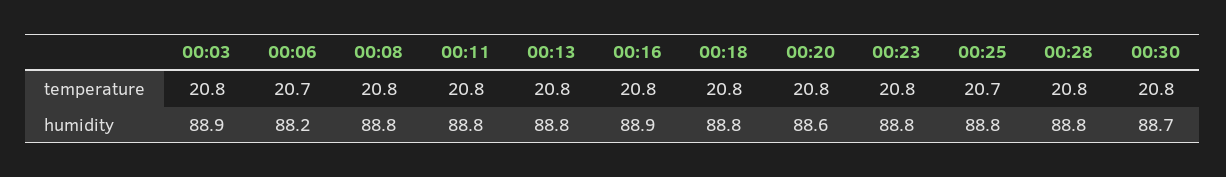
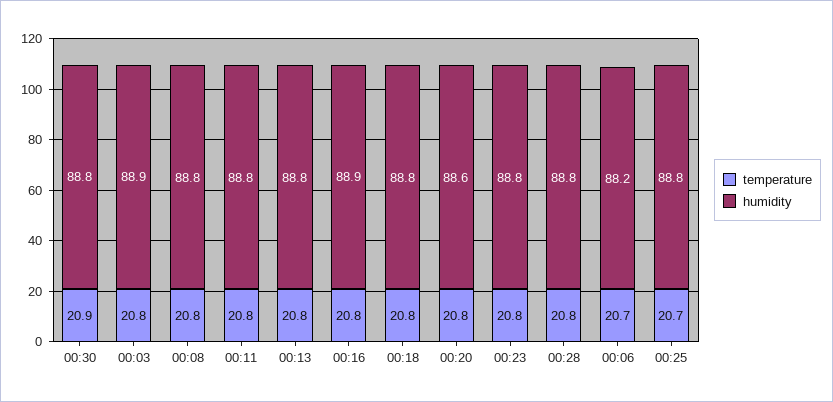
temperature, 00:30: 20.8 -> 20.9
humidity, 00:30: 88.7 -> 88.8

